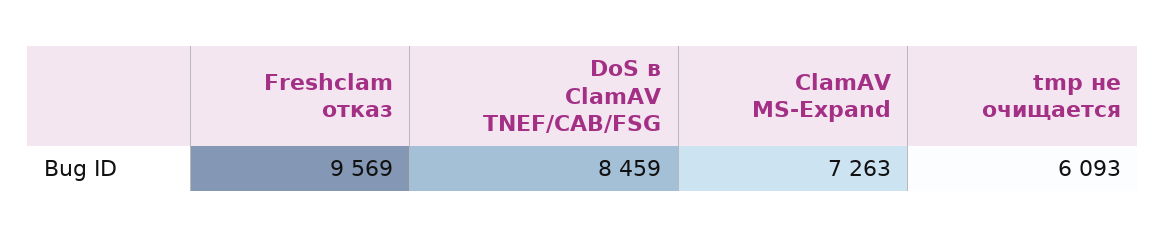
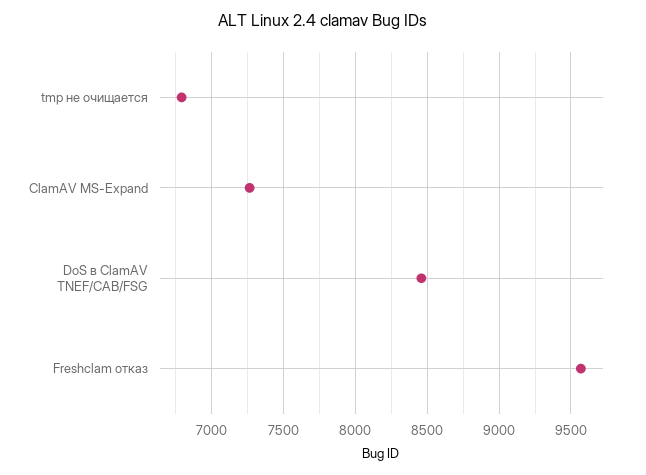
tmp не очищается: 6093 -> 6800

